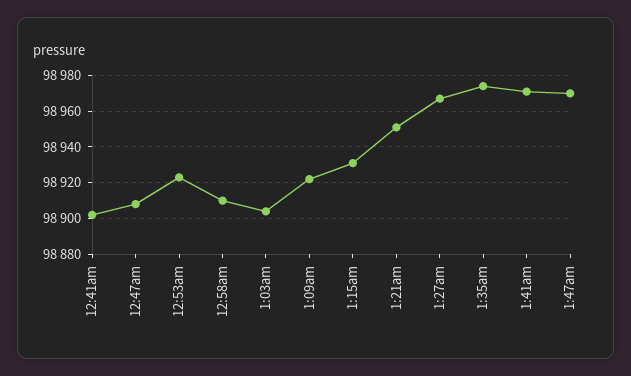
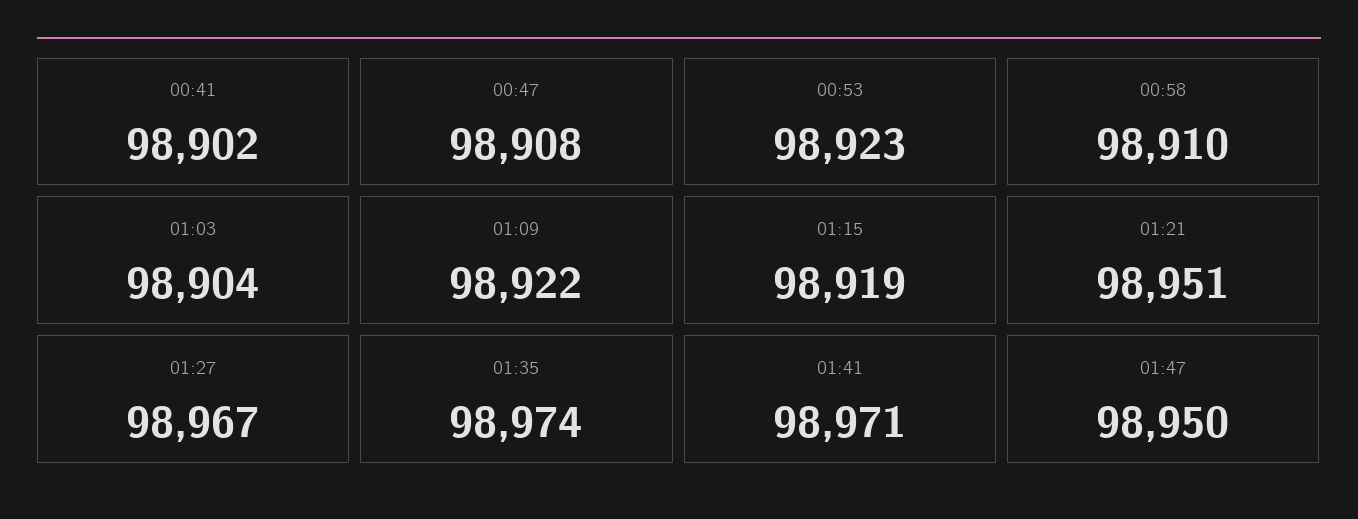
1:15am: 98930 -> 98919
1:47am: 98970 -> 98950

